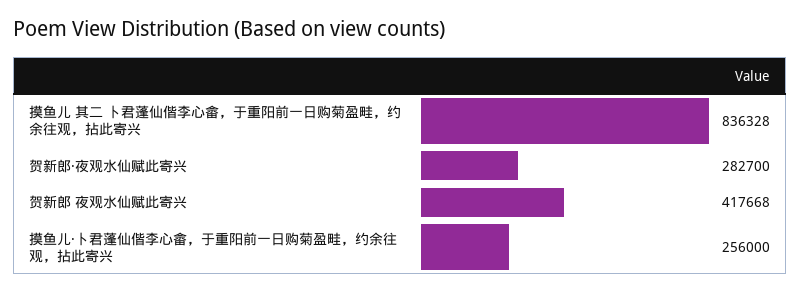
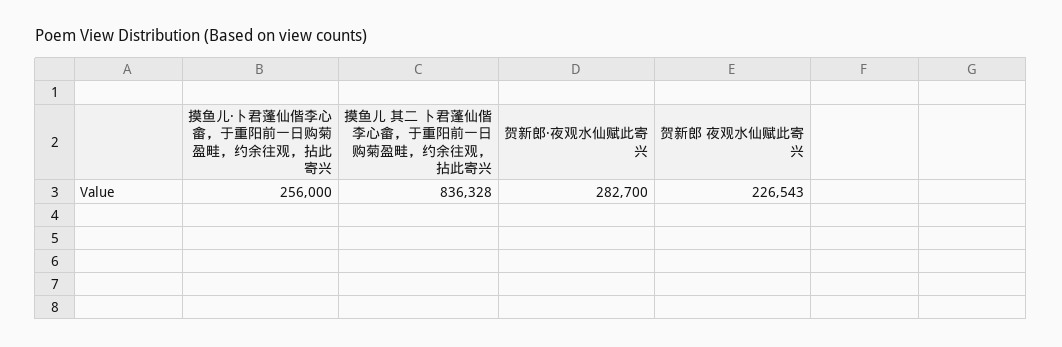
贺新郎 夜观水仙赋此寄兴: 417668 -> 226543

